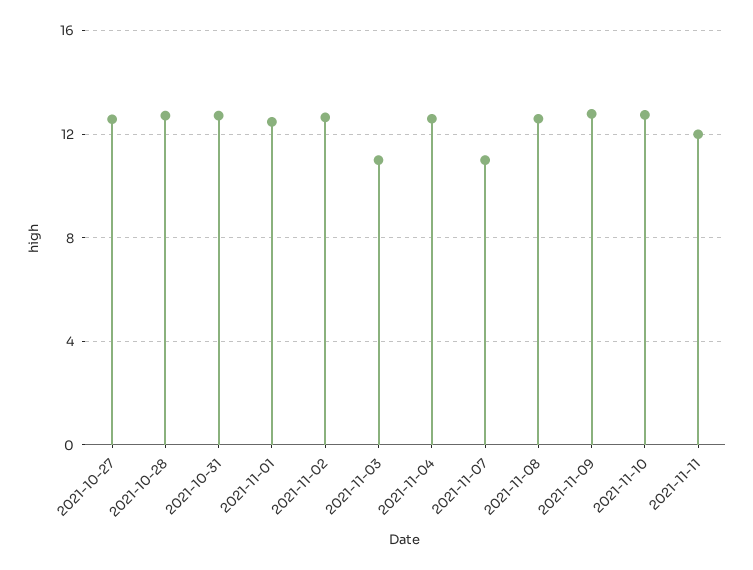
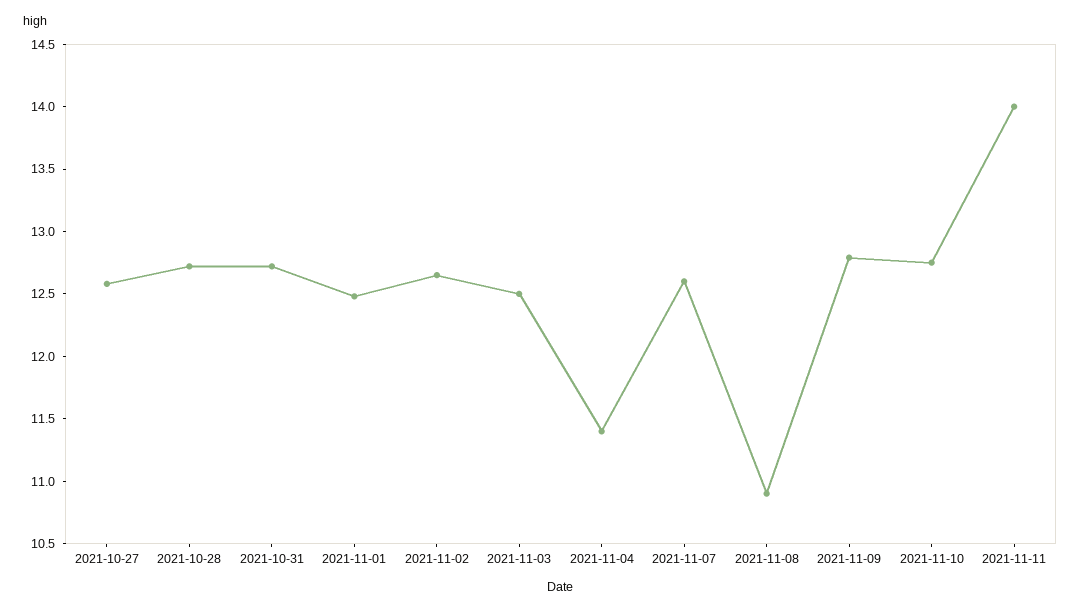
2021-11-03: 11 -> 12.5
2021-11-04: 12.5 -> 11.4
2021-11-07: 11 -> 12.6
2021-11-08: 12.5 -> 10.9
2021-11-11: 12 -> 14

